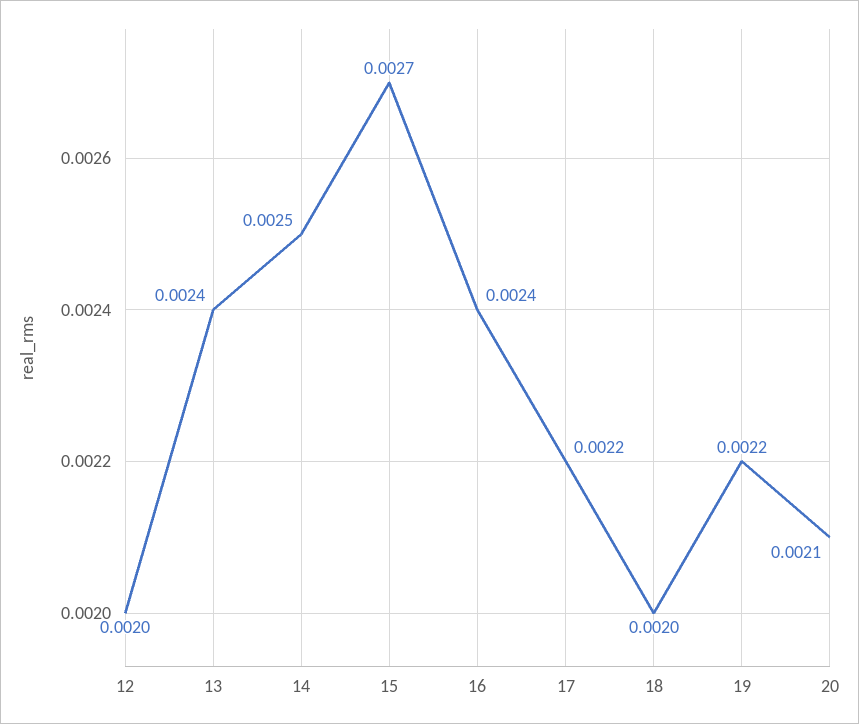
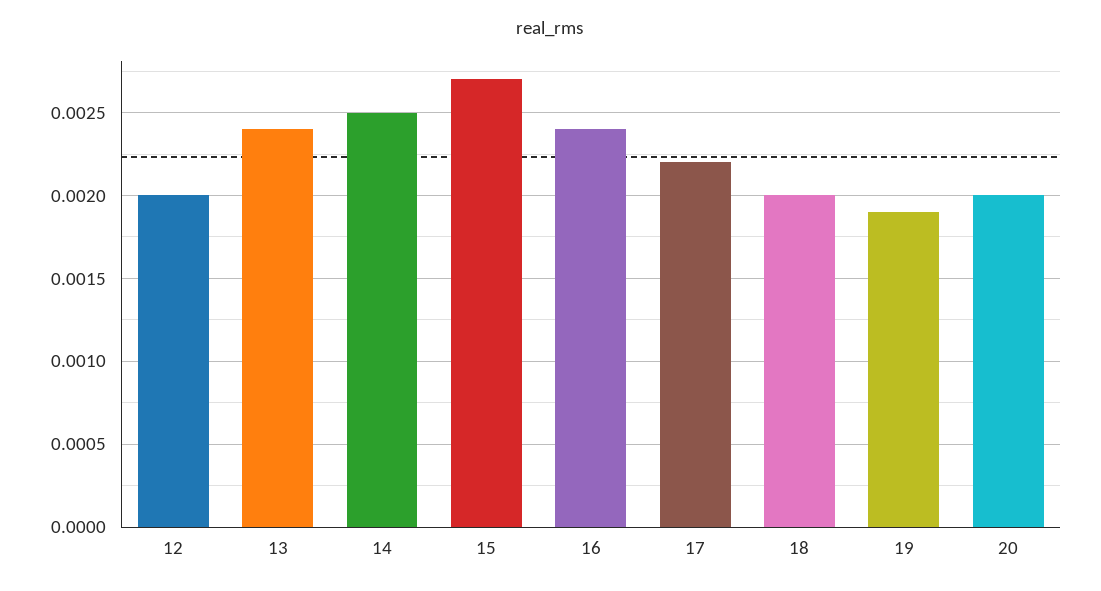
19: 0.0022 -> 0.0019
20: 0.0021 -> 0.002

